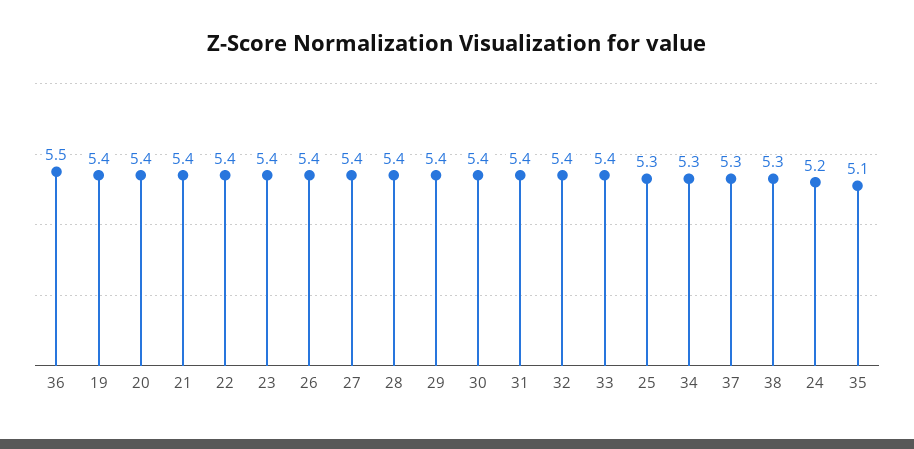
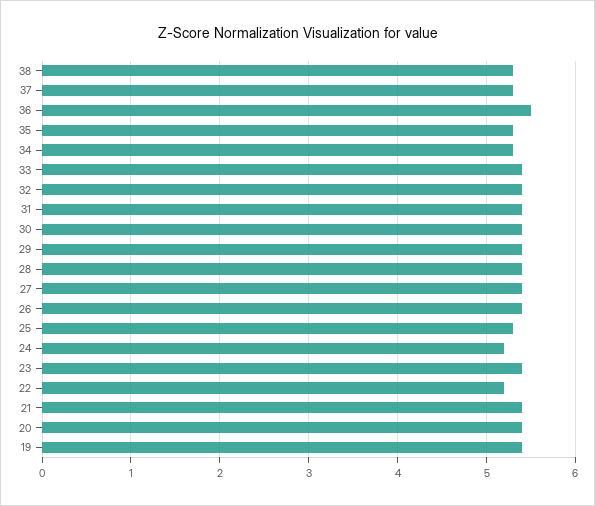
22: 5.4 -> 5.2
35: 5.1 -> 5.3

